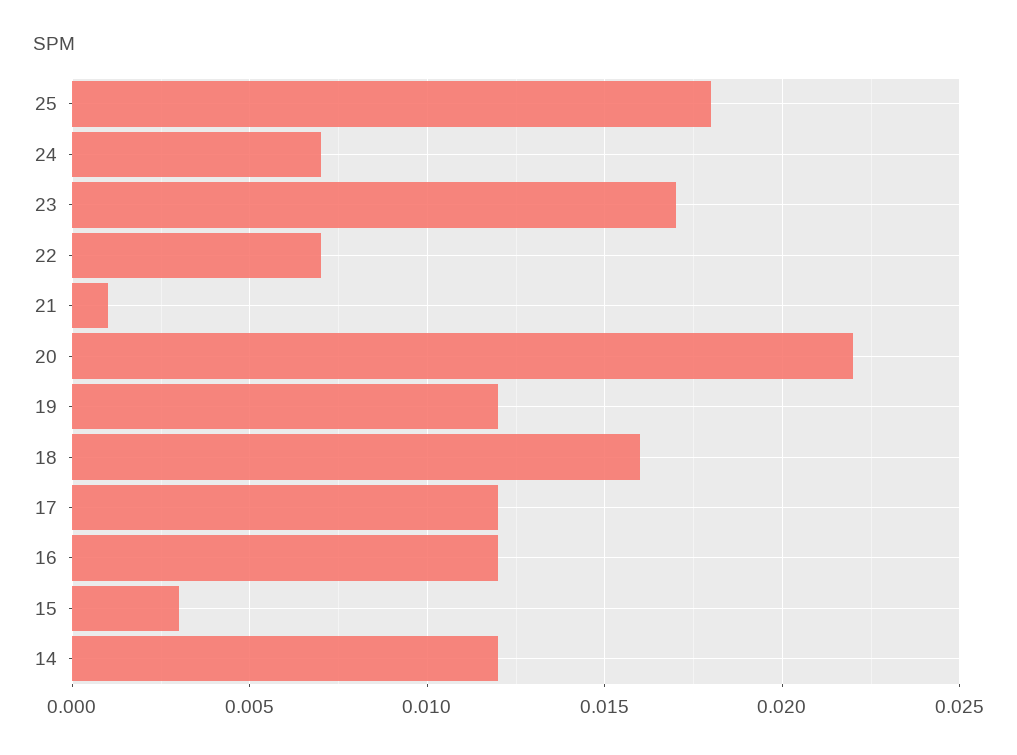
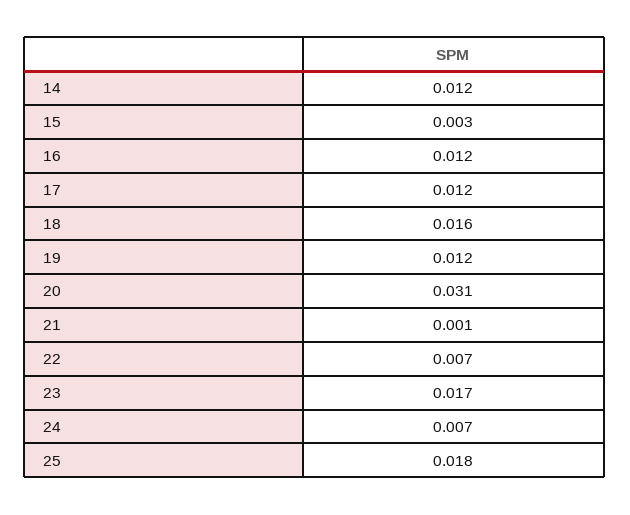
20: 0.022 -> 0.031

